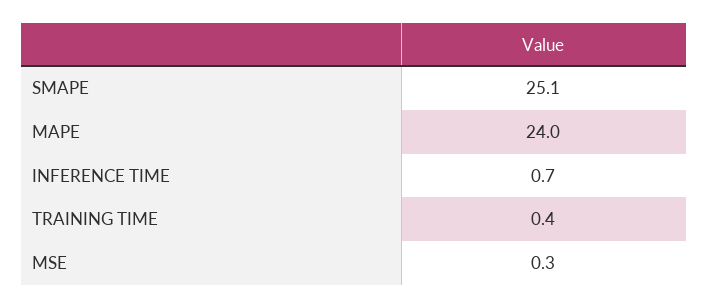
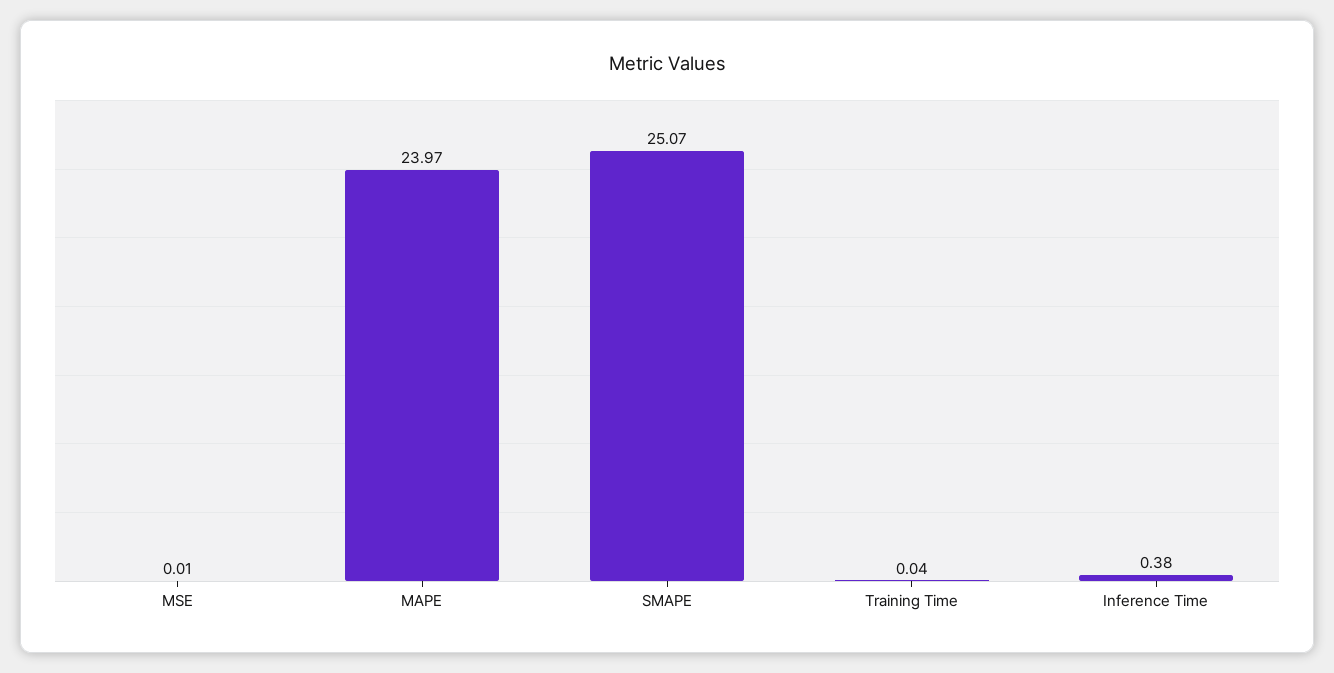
INFERENCE TIME: 0.7 -> 0.38
TRAINING TIME: 0.4 -> 0.04
MSE: 0.3 -> 0.01

